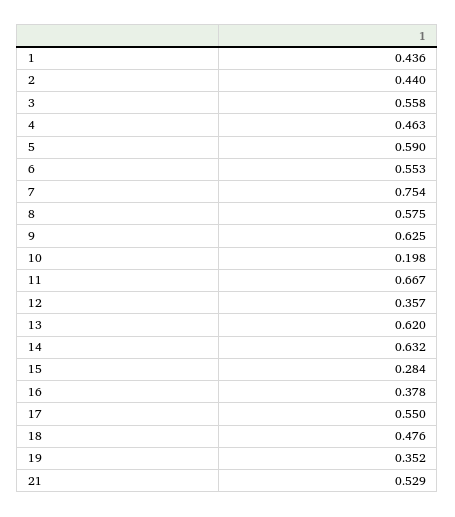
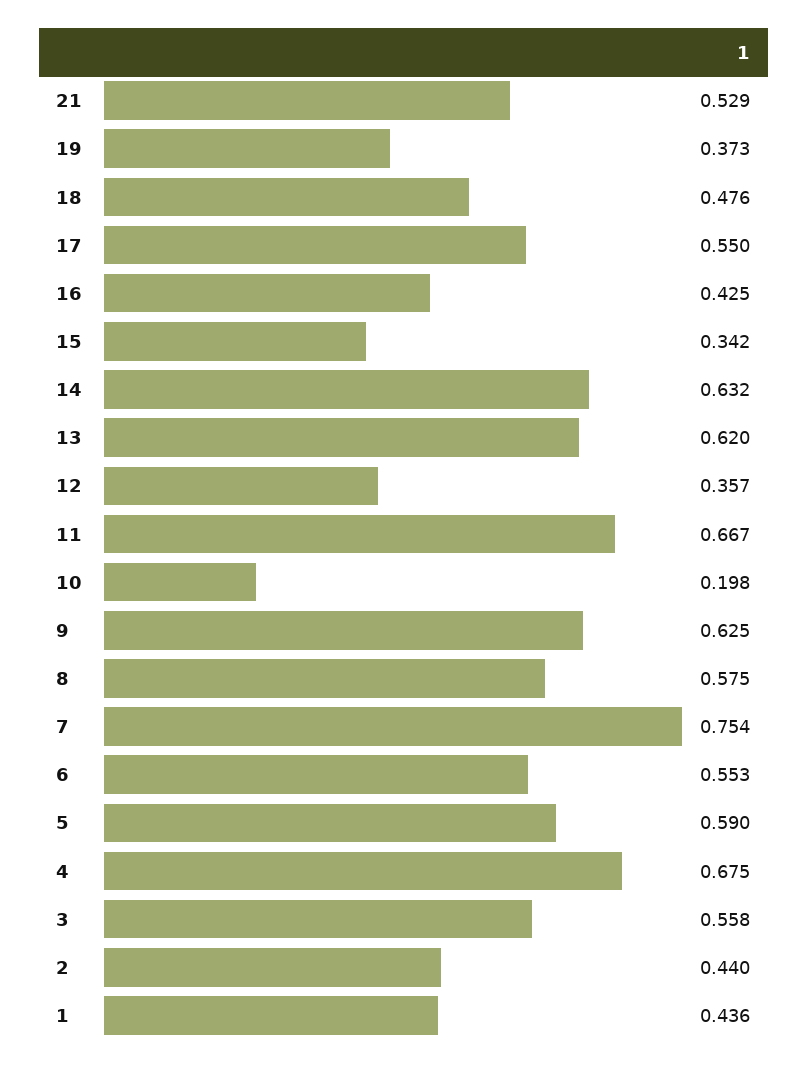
4: 0.463 -> 0.675
15: 0.284 -> 0.342
16: 0.378 -> 0.425
19: 0.352 -> 0.373

